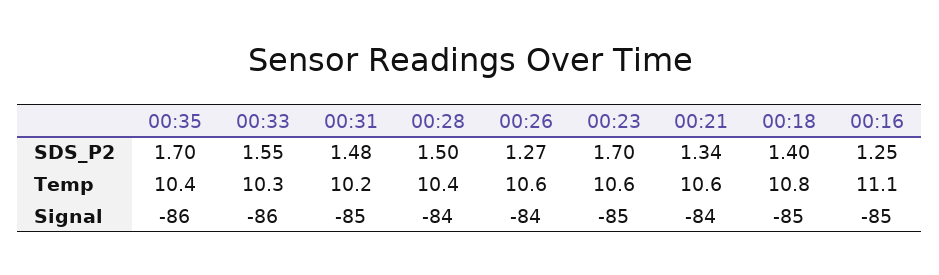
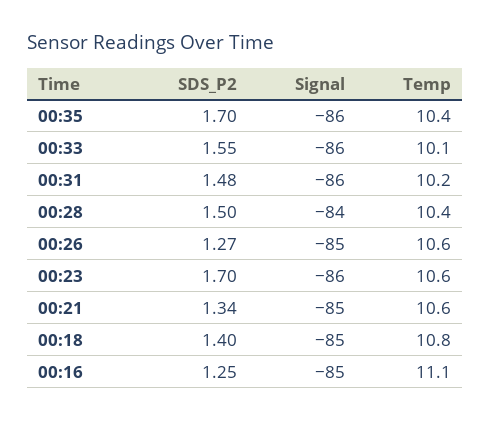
00:33, Temp: 10.3 -> 10.1
00:31, Signal: -85 -> -86
00:26, Signal: -84 -> -85
00:23, Signal: -85 -> -86
00:21, Signal: -84 -> -85

